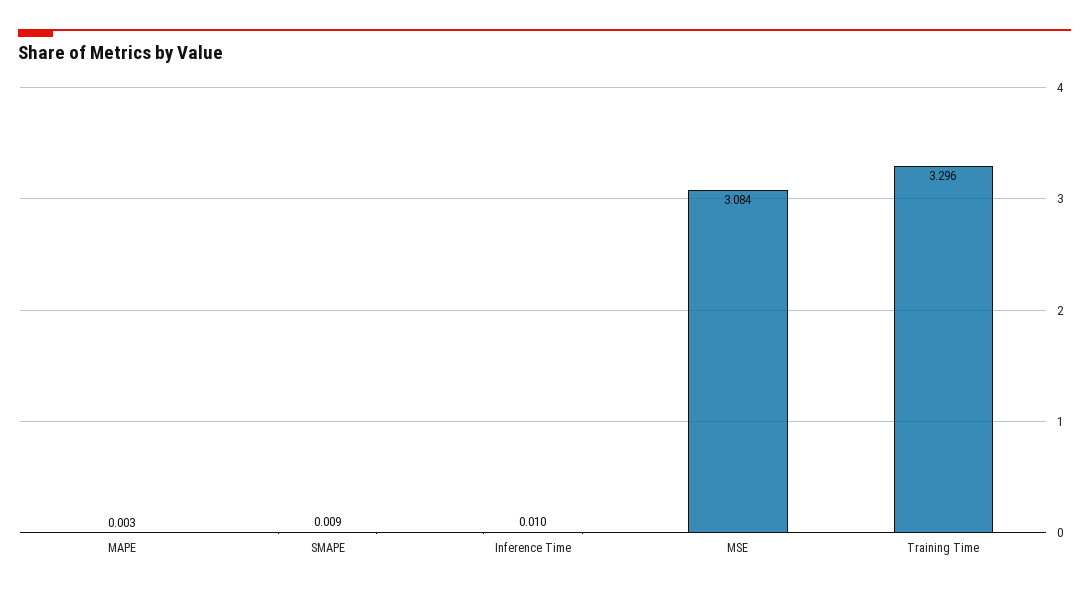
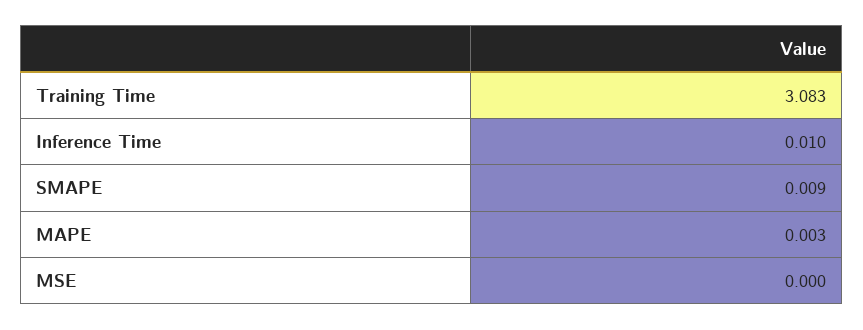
MSE: 3.084 -> 0
Training Time: 3.296 -> 3.083

